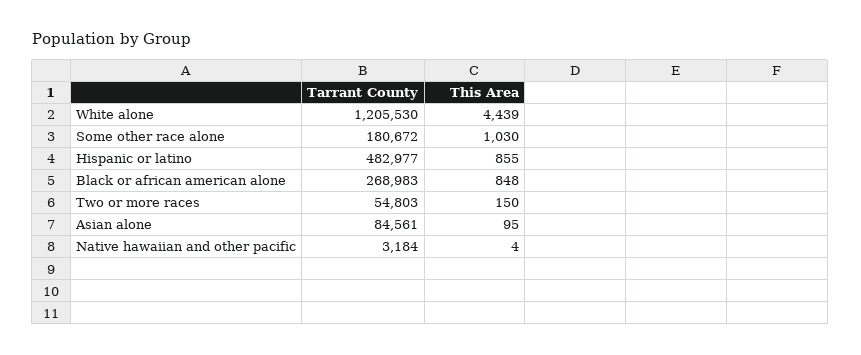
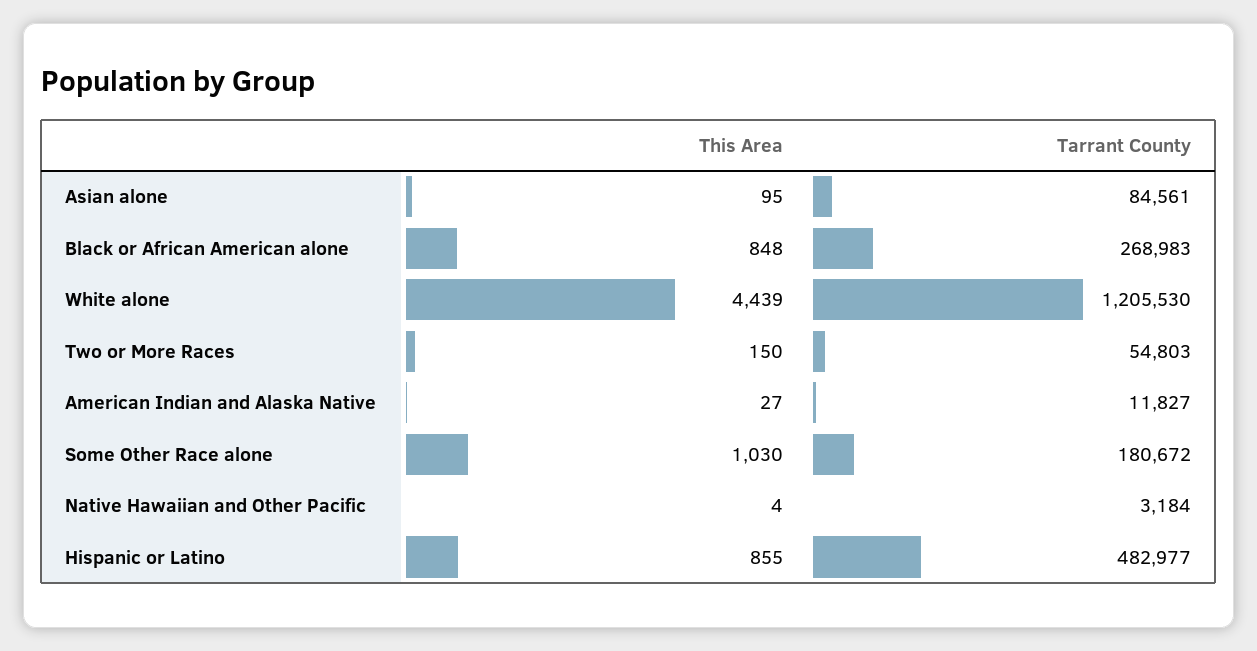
This Area, American Indian and Alaska Native: none -> 27
Tarrant County, American Indian and Alaska Native: none -> 11827

